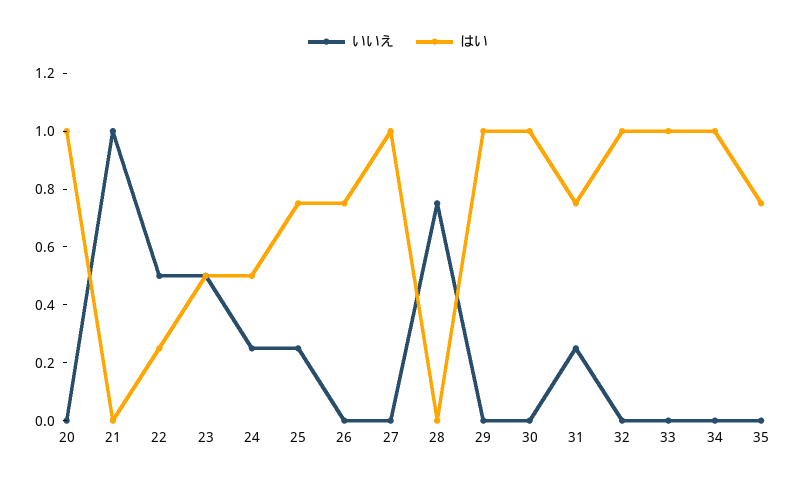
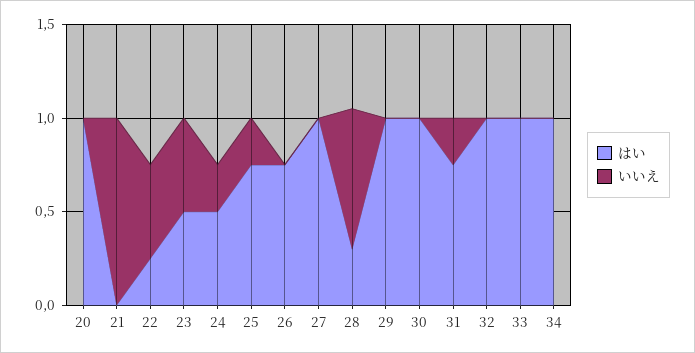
はい, 28: 0 -> 0.3
いいえ, 35: 0 -> none
はい, 35: 0.75 -> none

